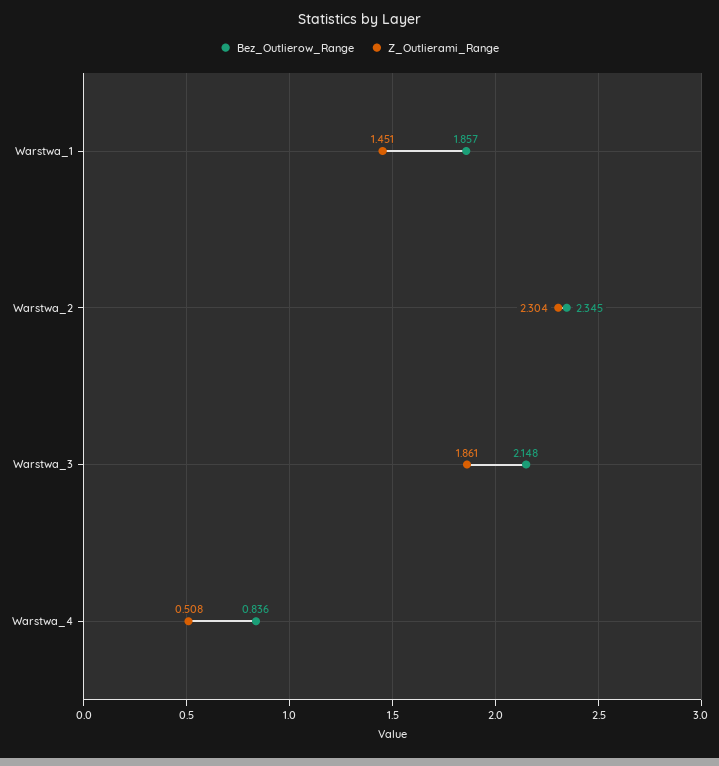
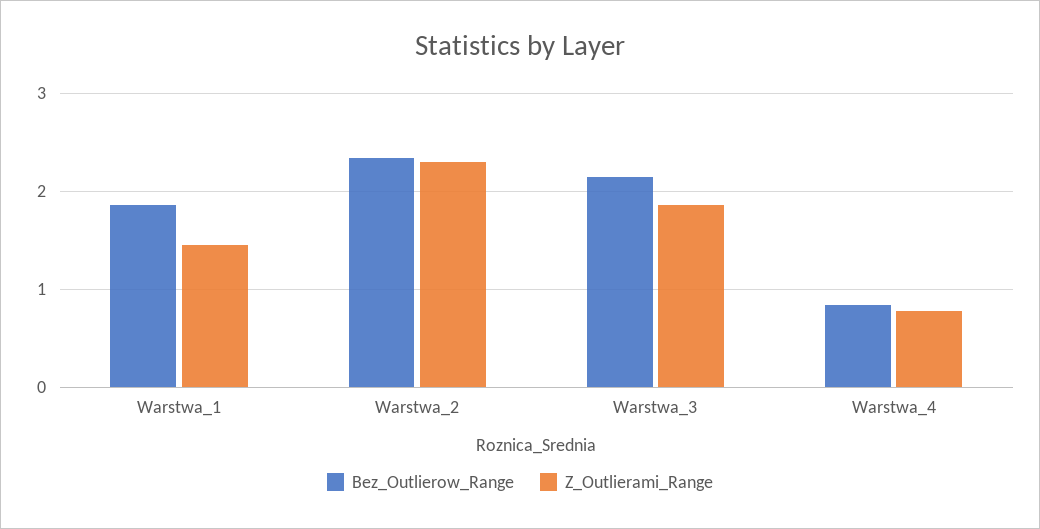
Z_Outlierami_Range, Warstwa_4: 0.508 -> 0.8

